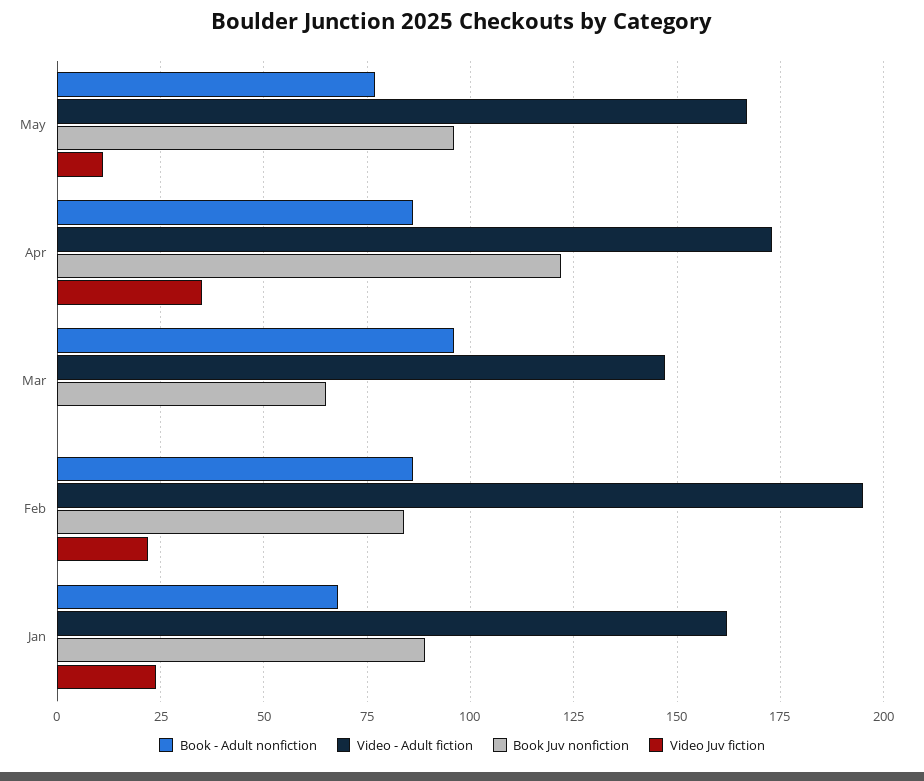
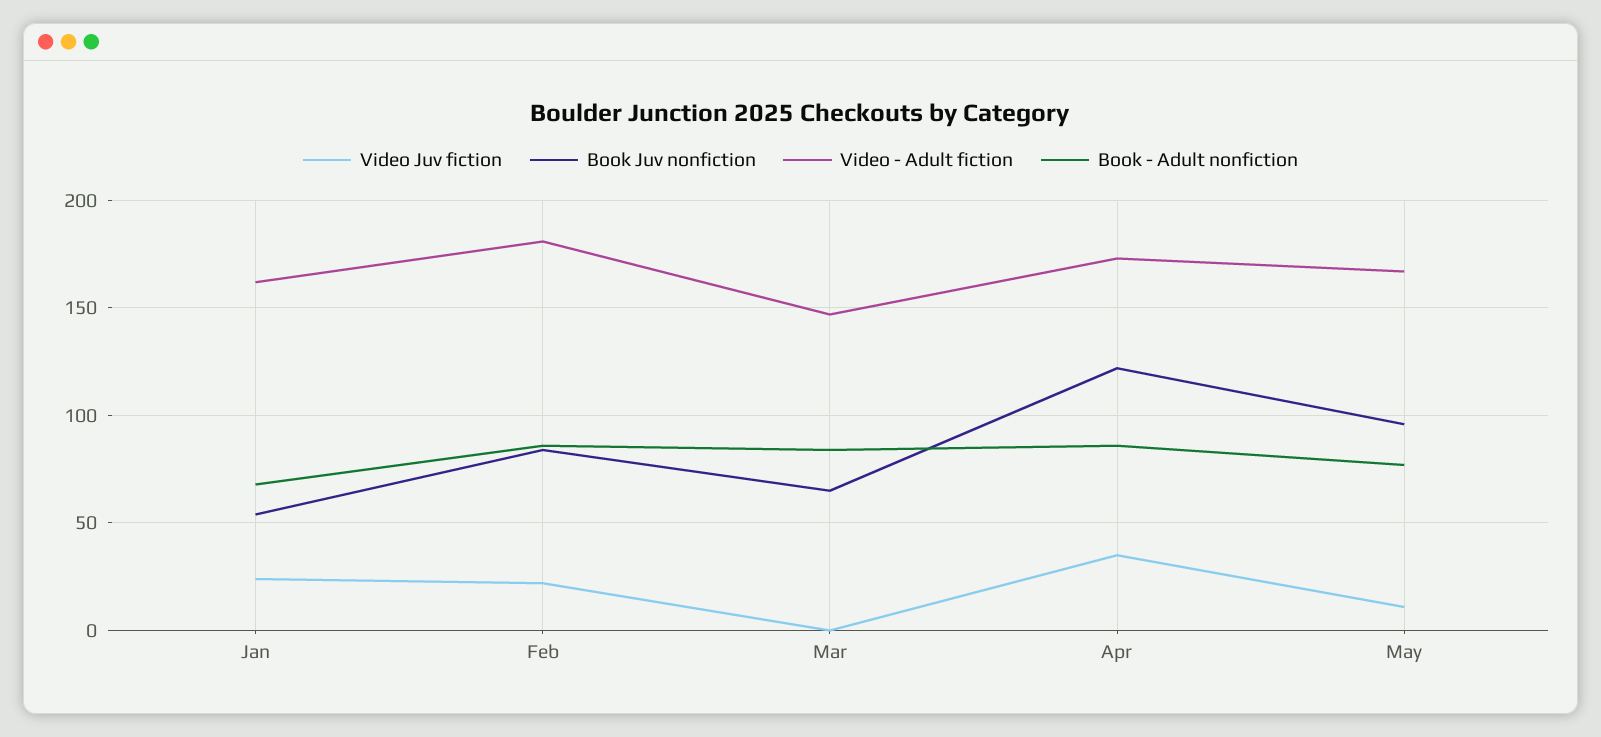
Book - Adult nonfiction, Mar: 95 -> 85
Video - Adult fiction, Feb: 195 -> 180
Book Juv nonfiction, Jan: 90 -> 55

